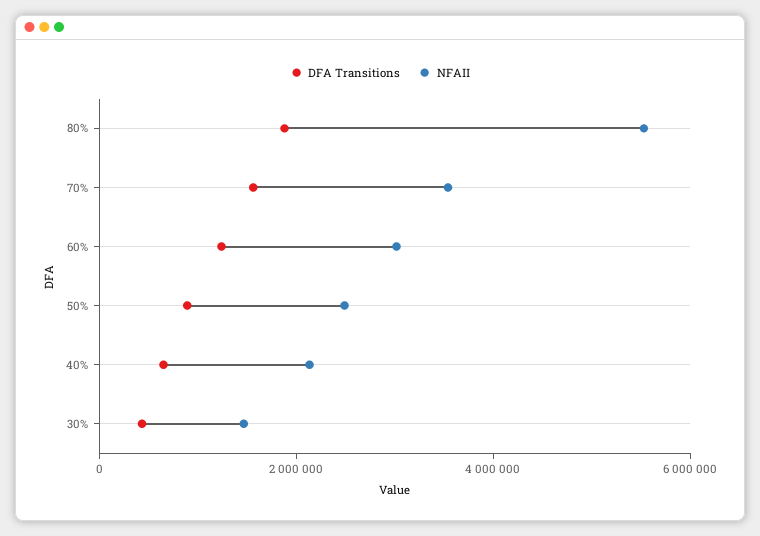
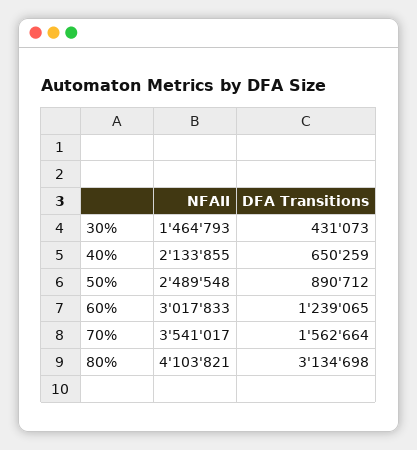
DFA Transitions, 80%: 2000000 -> 3134698
NFAII, 80%: 5500000 -> 4103821

